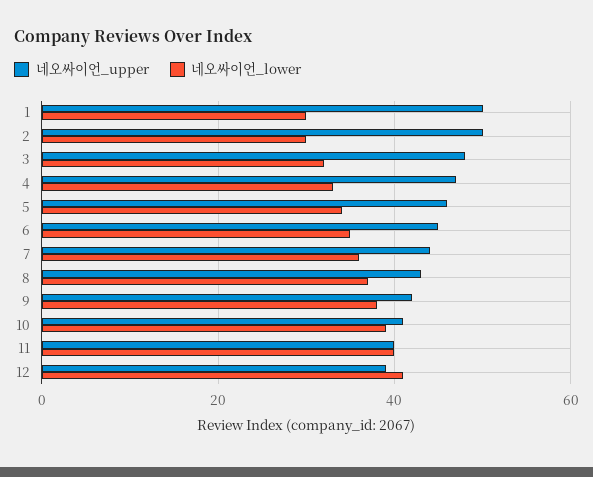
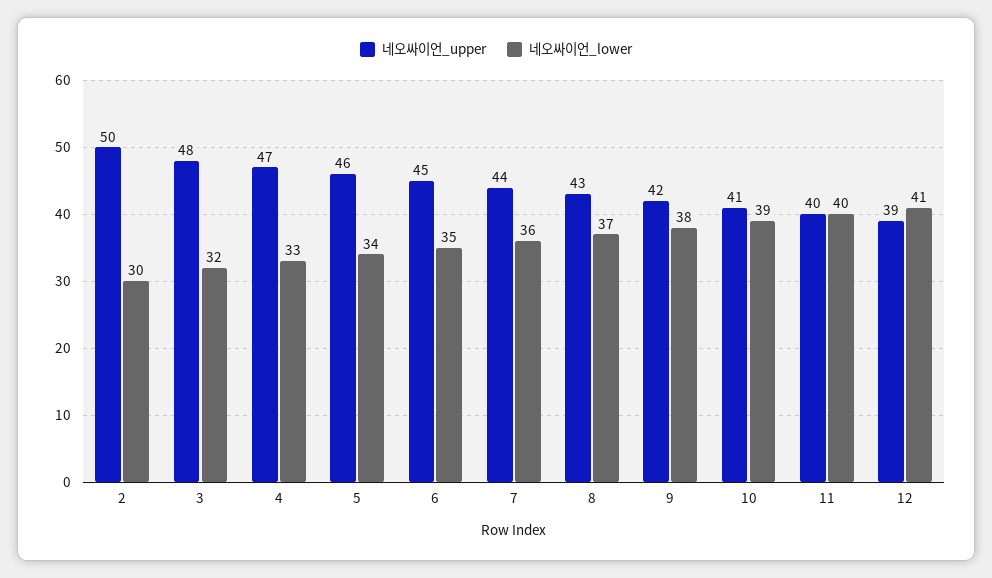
네오싸이언_upper, 1: 50 -> none
네오싸이언_lower, 1: 30 -> none

